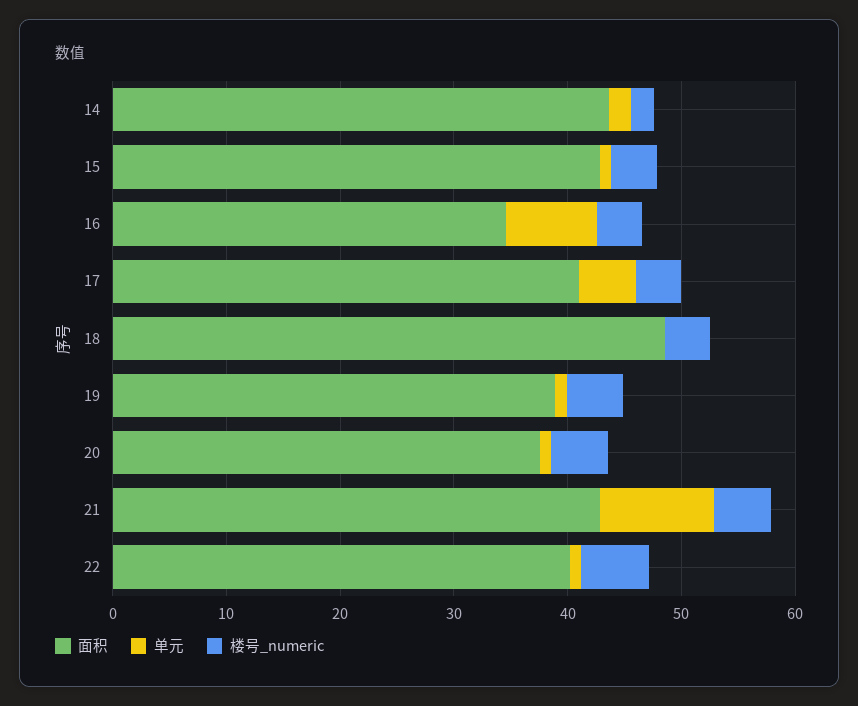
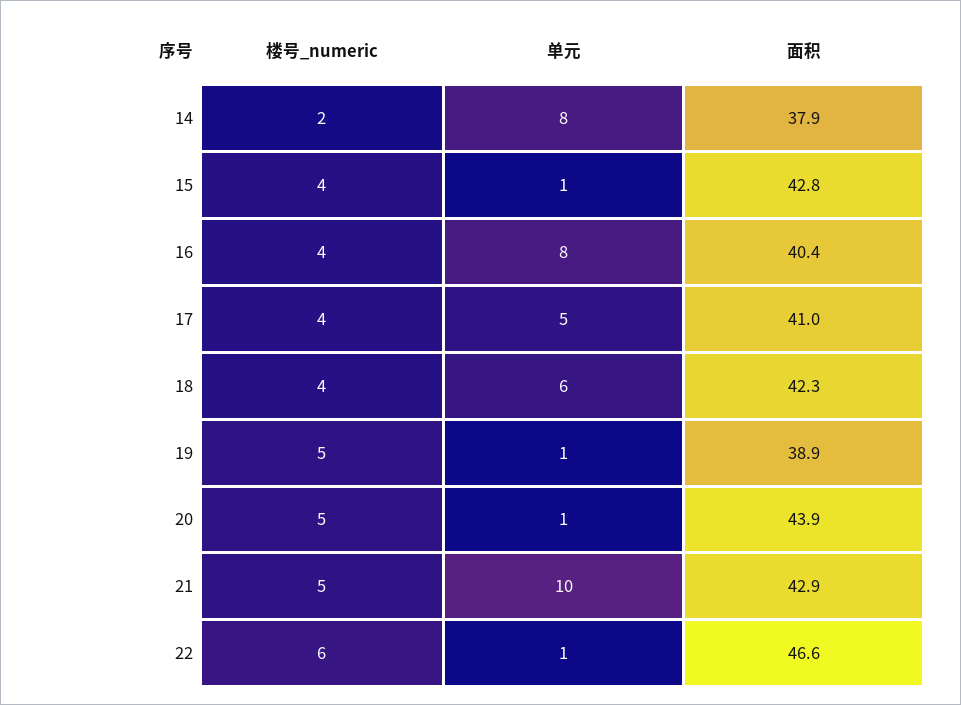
面积, 14: 44 -> 37.9
单元, 14: 2 -> 8
面积, 16: 34 -> 40.4
面积, 18: 48 -> 42.3
单元, 18: 0 -> 6
面积, 20: 38 -> 43.9
面积, 22: 40 -> 46.6

